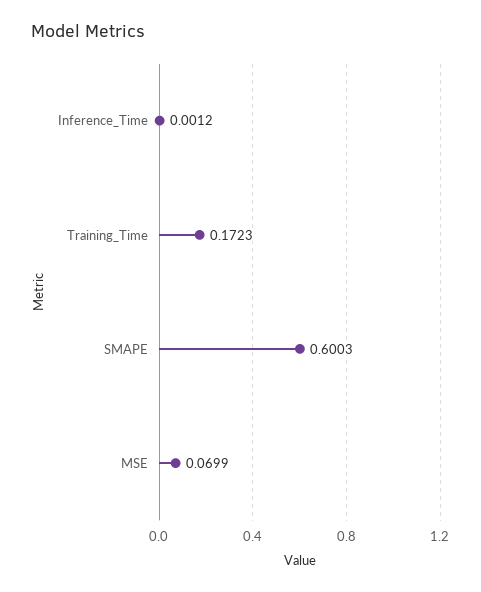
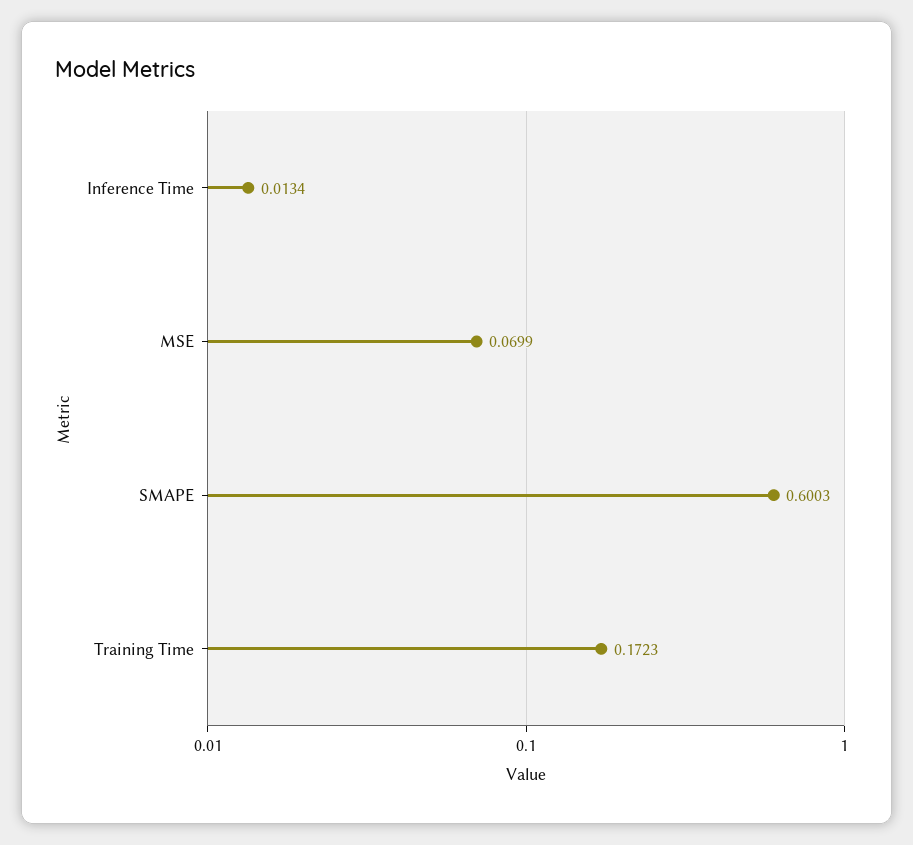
Inference_Time: 0.0012 -> 0.0134

